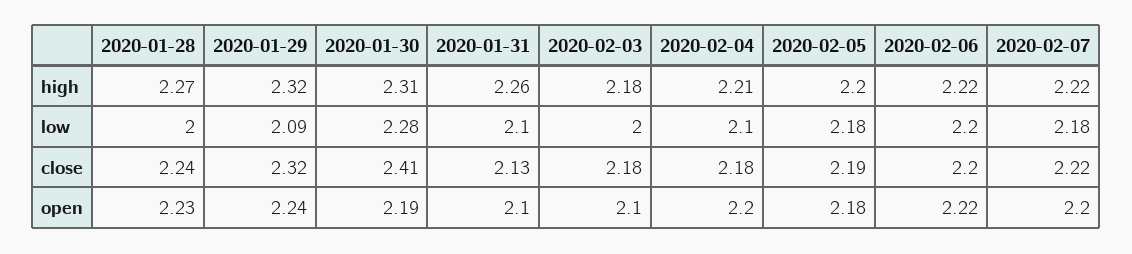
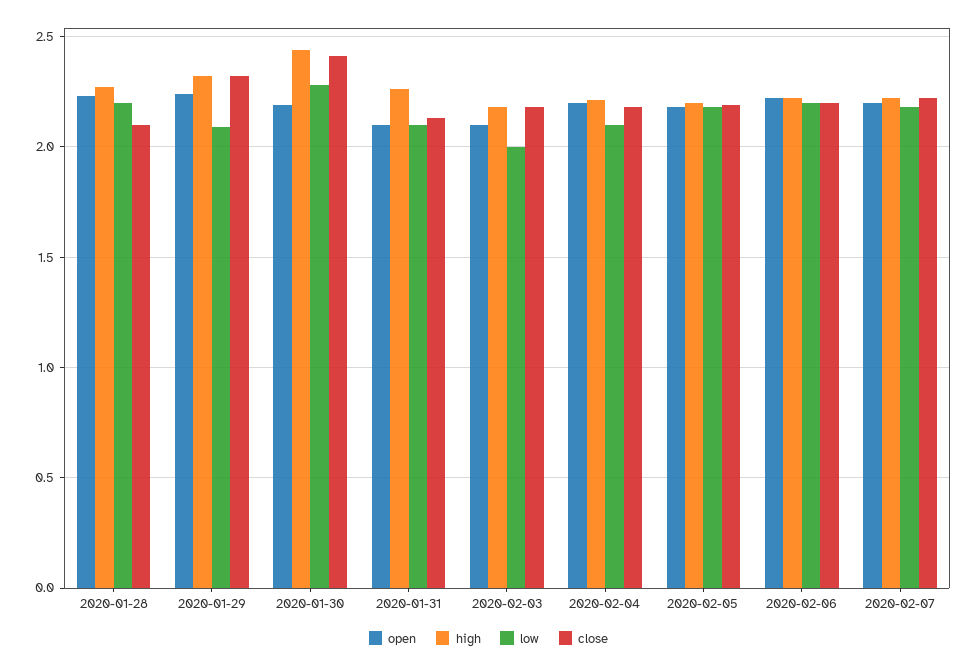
high, 2020-01-30: 2.31 -> 2.45
low, 2020-01-28: 2 -> 2.2
close, 2020-01-28: 2.24 -> 2.1

